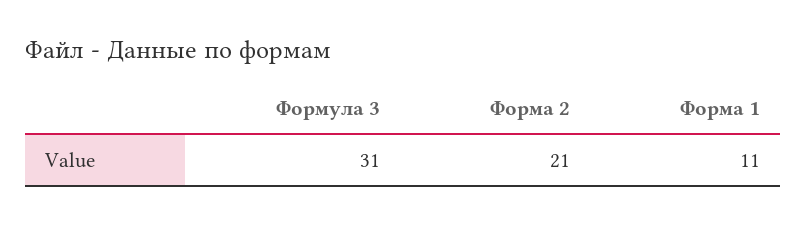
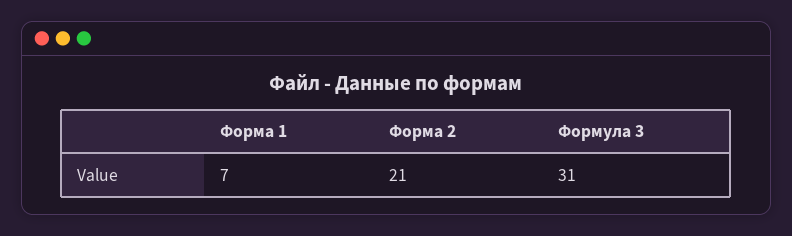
Форма 1: 11 -> 7

